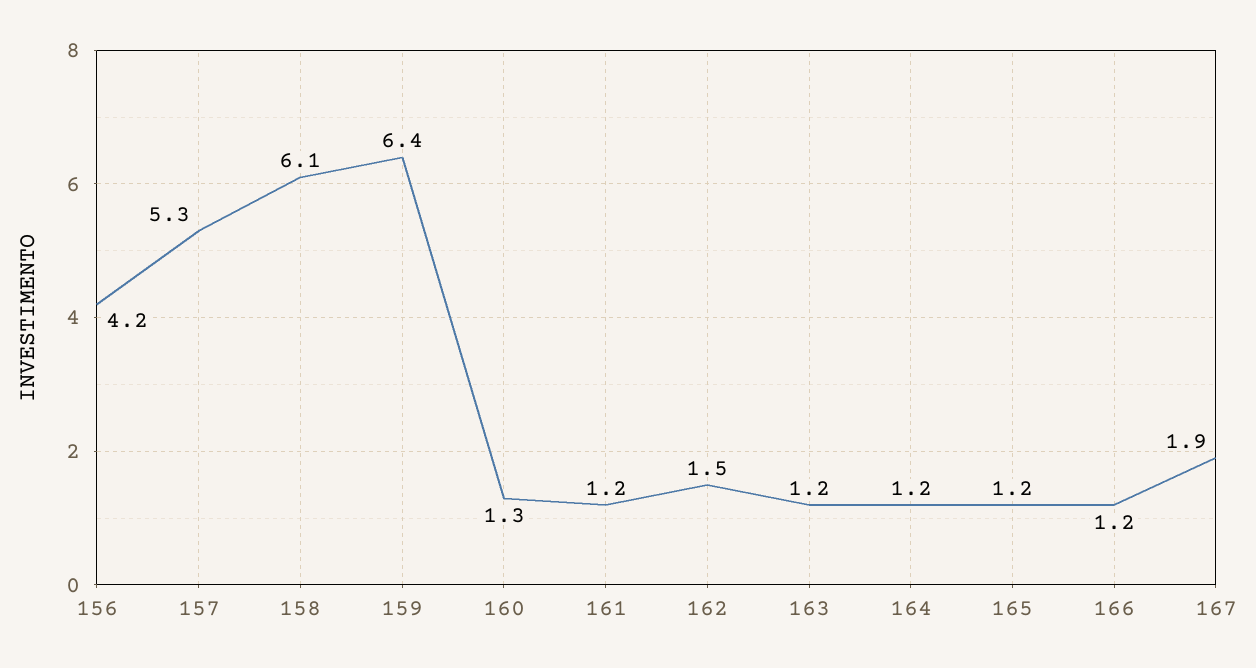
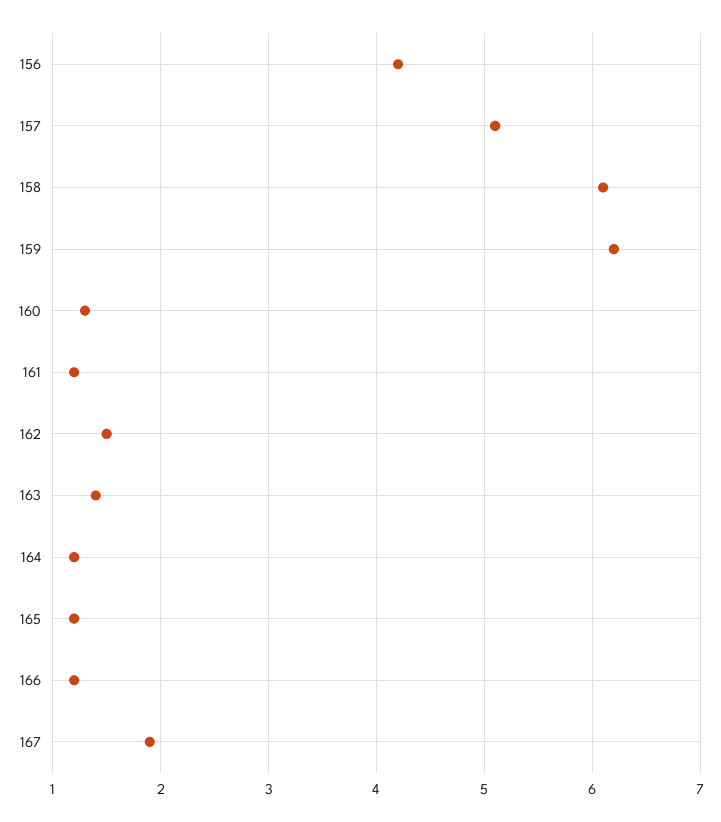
157: 5.3 -> 5.1
159: 6.4 -> 6.2
163: 1.2 -> 1.4

